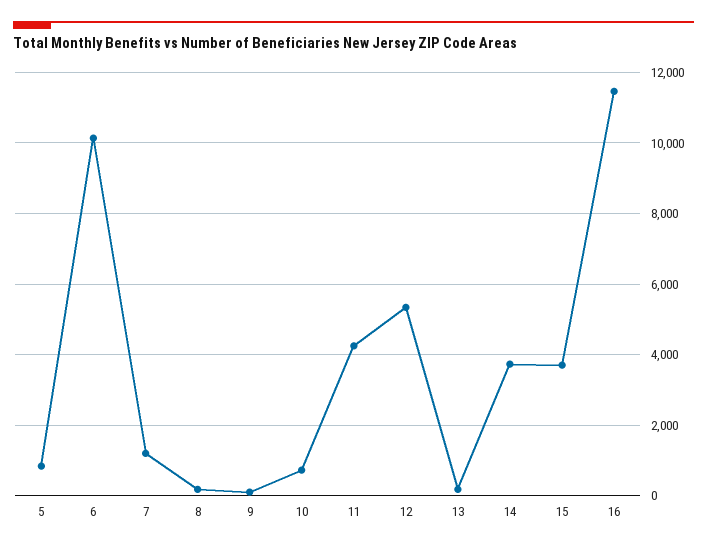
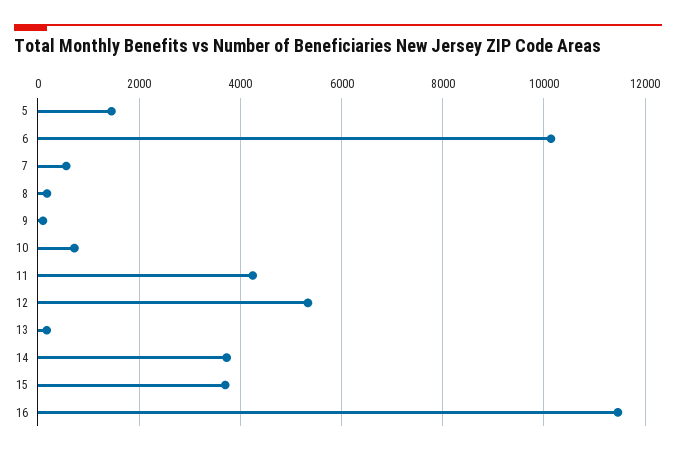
5: 800 -> 1400
7: 1200 -> 600

